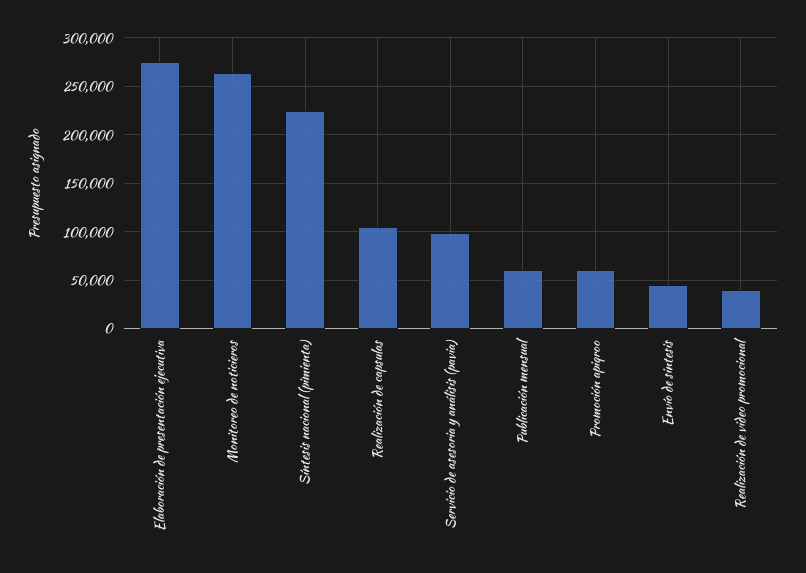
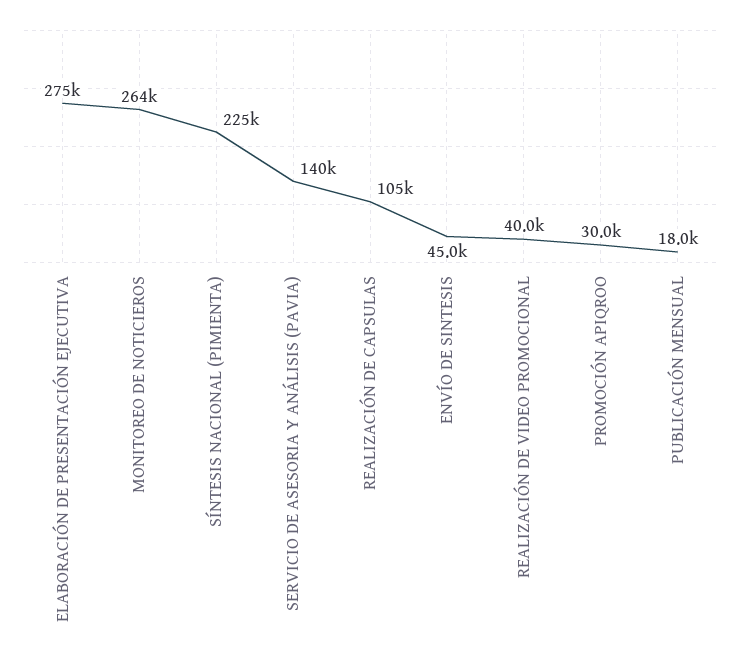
Servicio de asesoria y análisis (pavia): 100000 -> 140000
Publicación mensual: 60000 -> 18000
Promoción apiqroo: 60000 -> 30000

